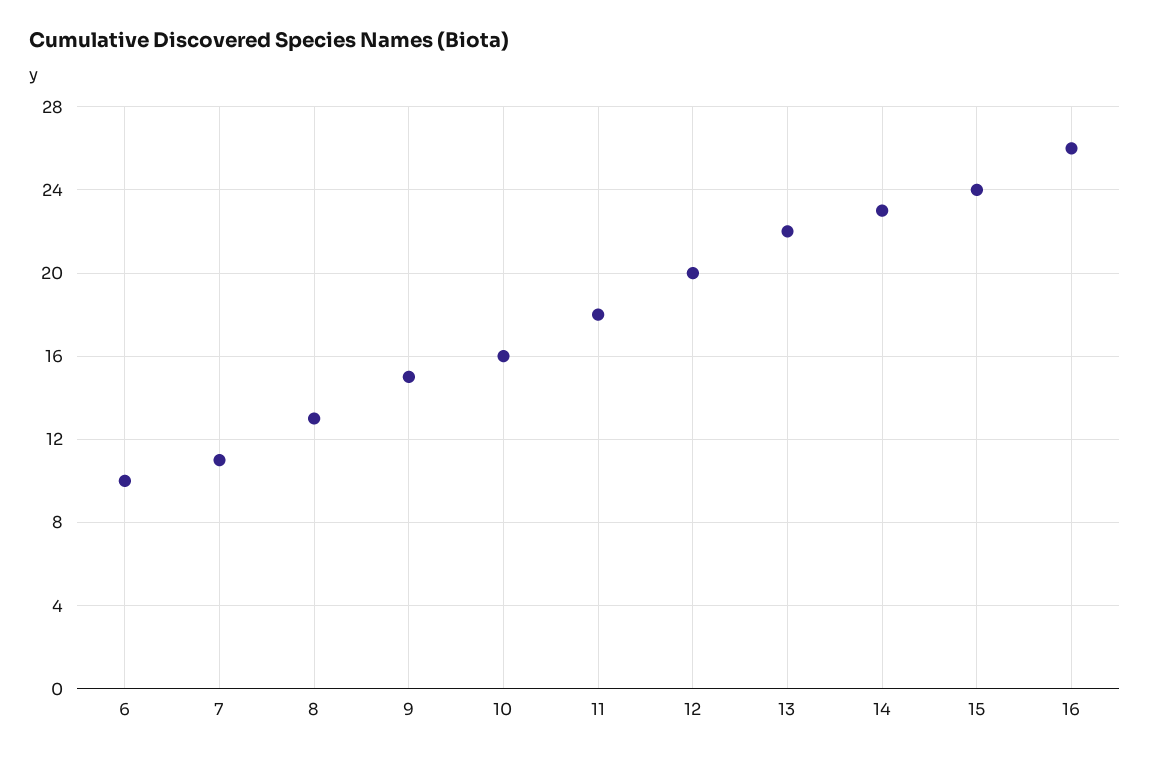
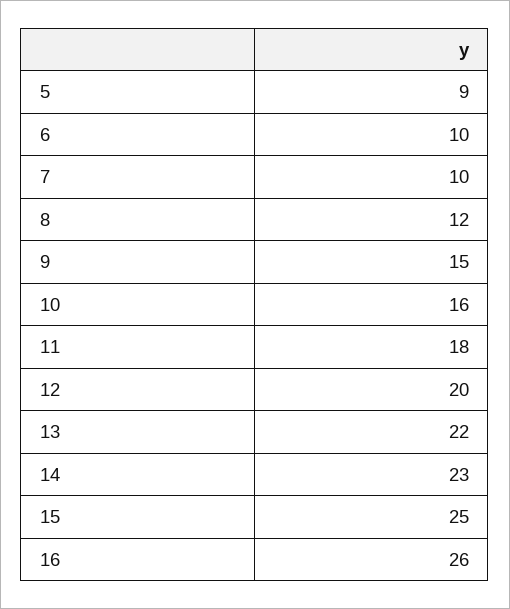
7: 11 -> 10
8: 13 -> 12
15: 24 -> 25
5: none -> 9

